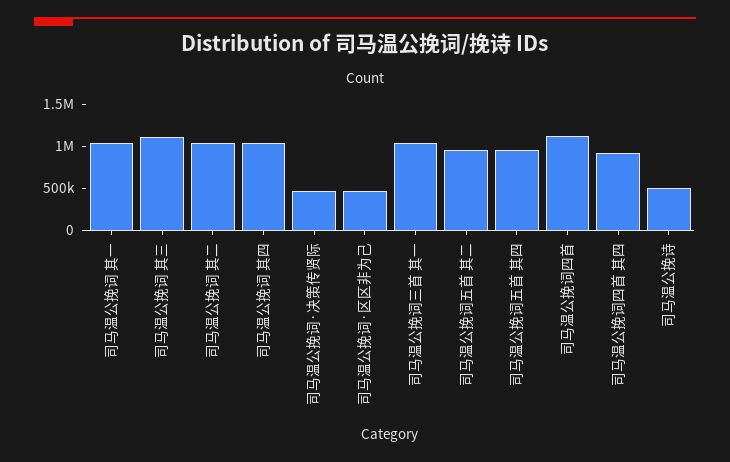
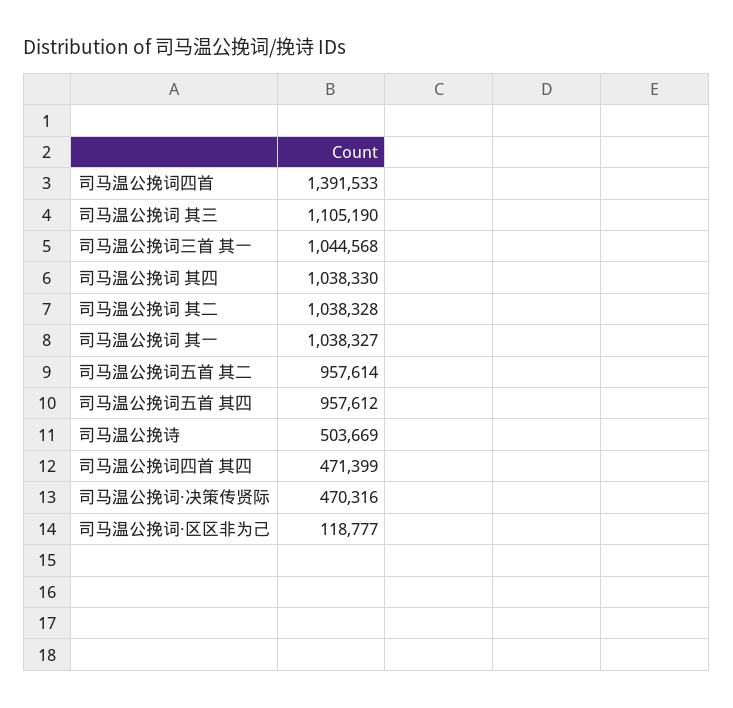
司马温公挽词·区区非为己: 500000 -> 118777
司马温公挽词四首: 1100000 -> 1391533
司马温公挽词四首 其四: 900000 -> 471399

